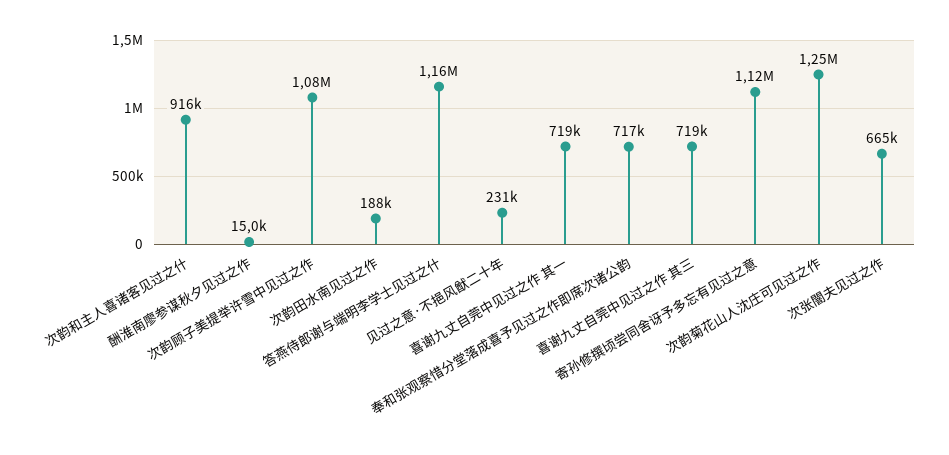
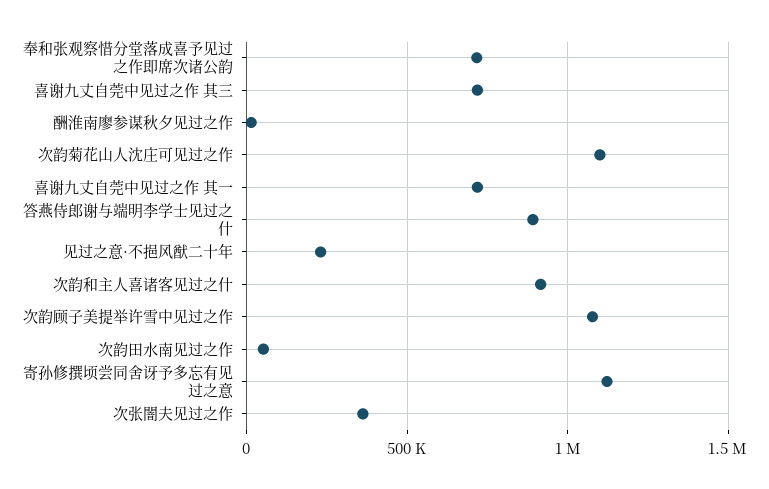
次韵田水南见过之作: 188000 -> 50000
答燕侍郎谢与端明李学士见过之什: 1160000 -> 900000
次韵菊花山人沈庄可见过之作: 1250000 -> 1100000
次张闇夫见过之作: 665000 -> 350000

